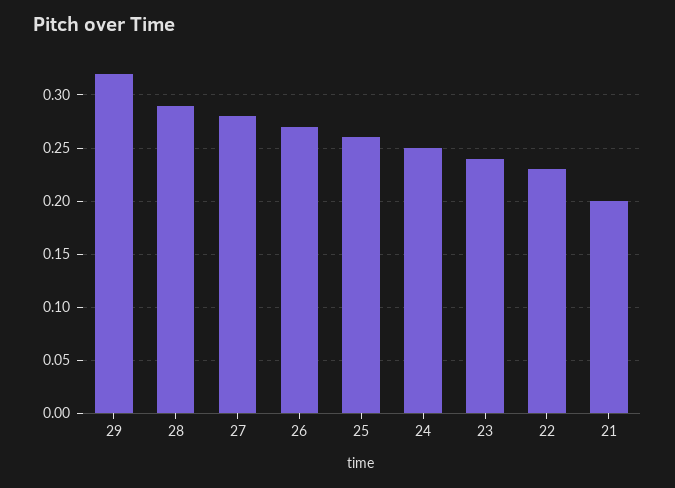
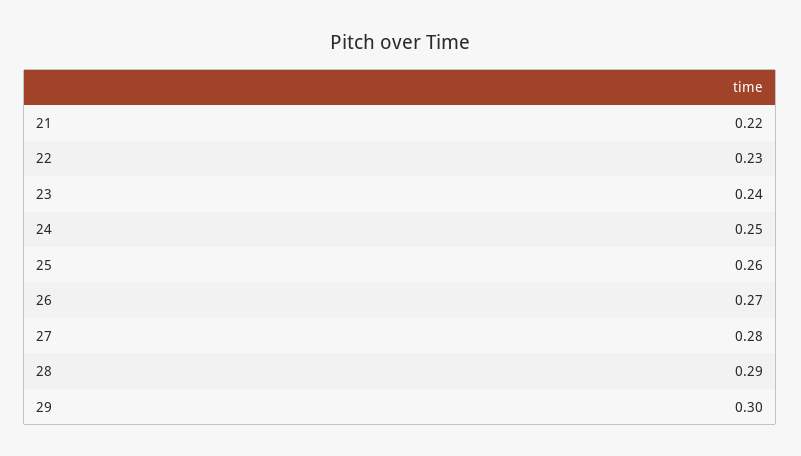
29: 0.32 -> 0.3
21: 0.2 -> 0.22

